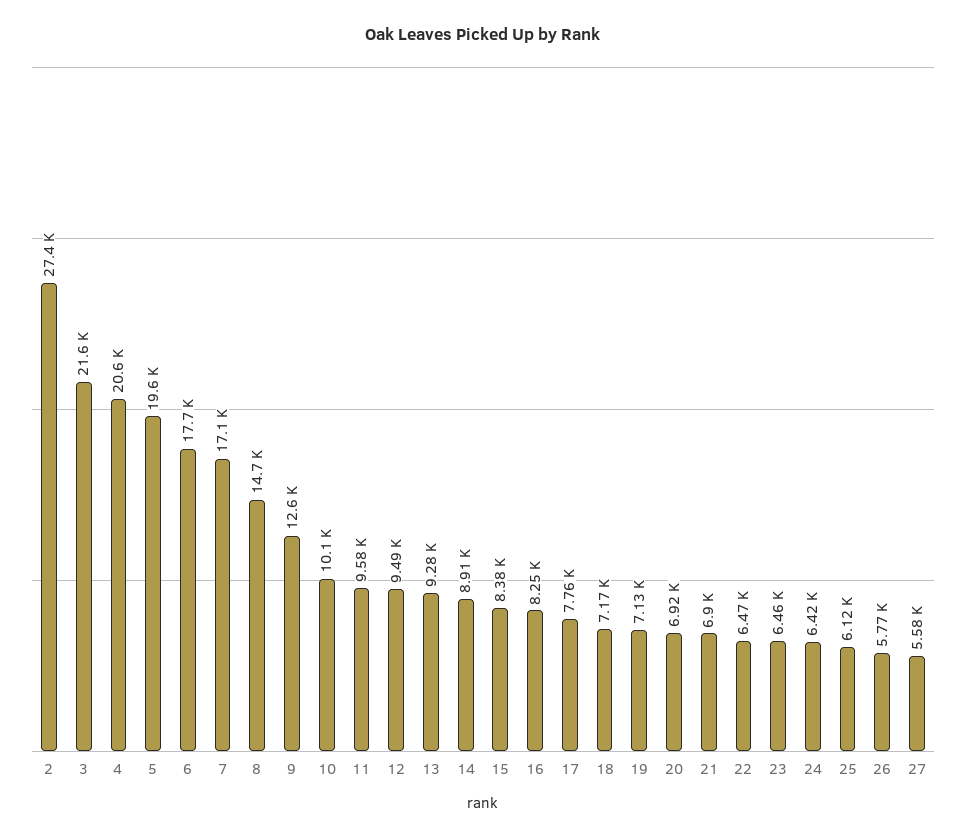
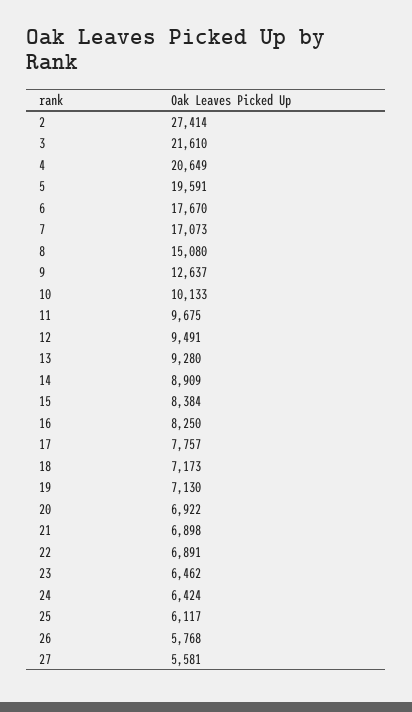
8: 14700 -> 15080
11: 9580 -> 9675
22: 6470 -> 6891

